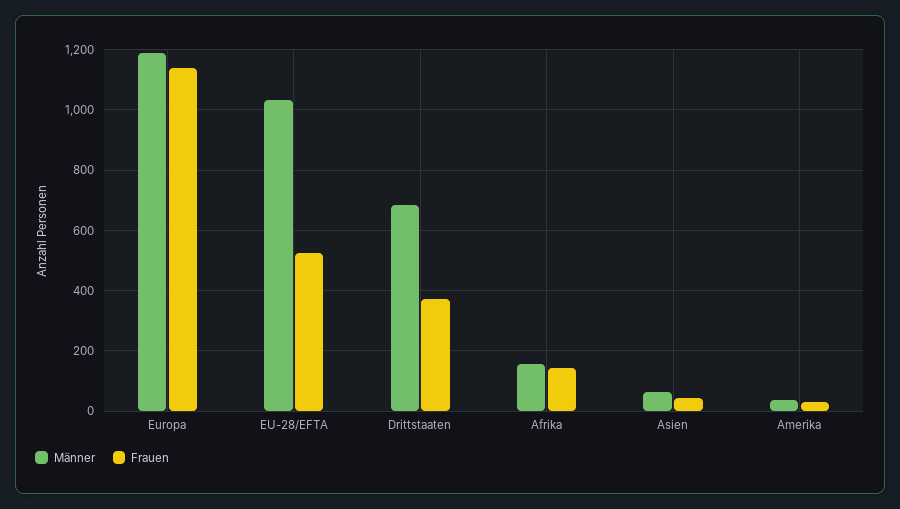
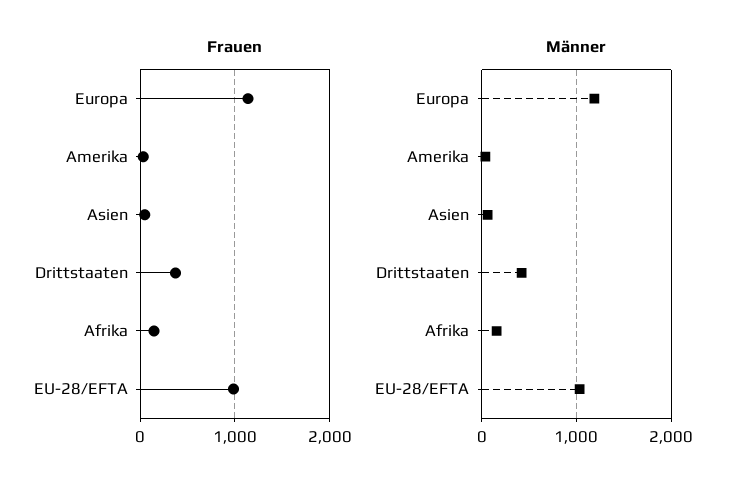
Frauen, EU-28/EFTA: 520 -> 1000
Männer, Drittstaaten: 680 -> 400

